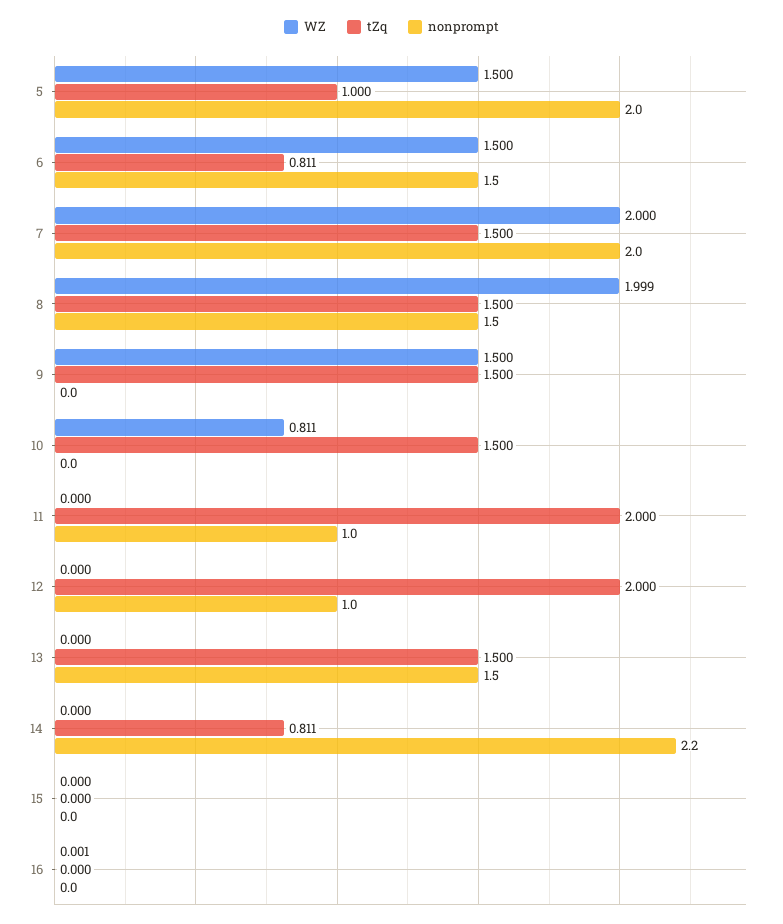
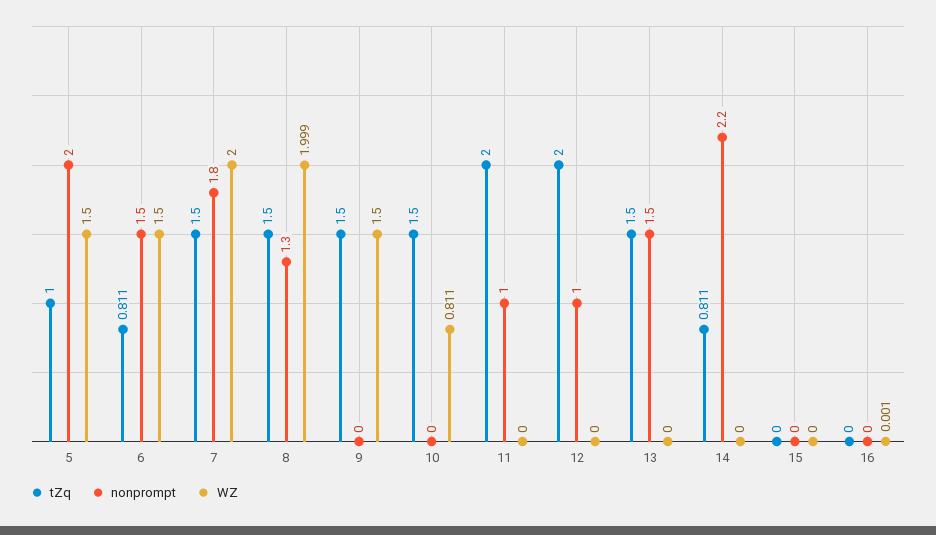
nonprompt, 7: 2 -> 1.8
nonprompt, 8: 1.5 -> 1.3

